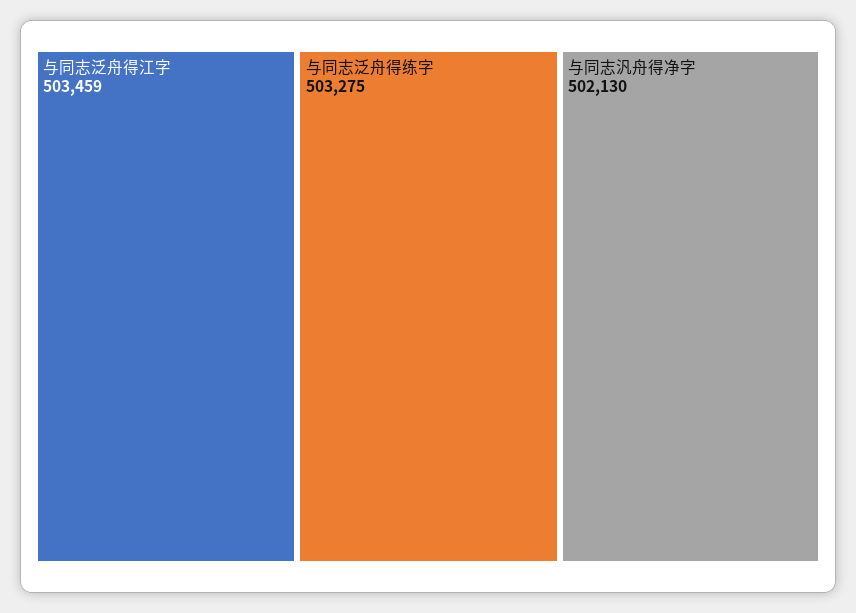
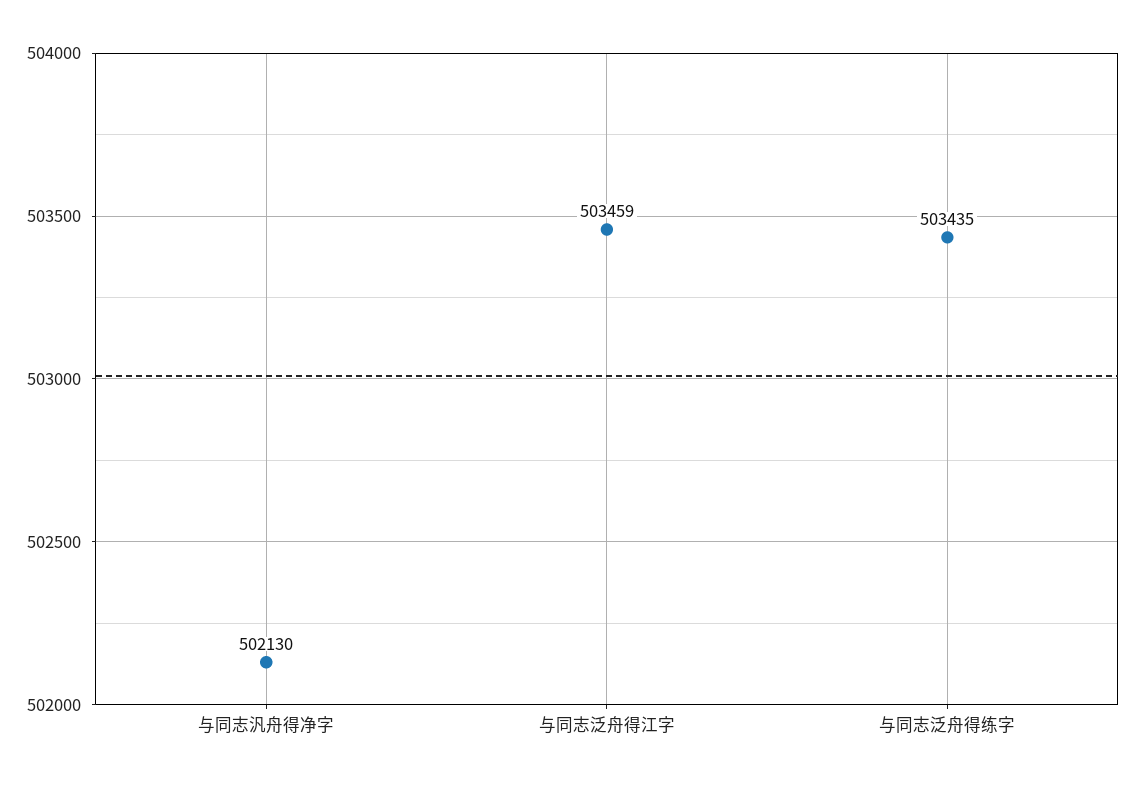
与同志泛舟得练字: 503275 -> 503435

